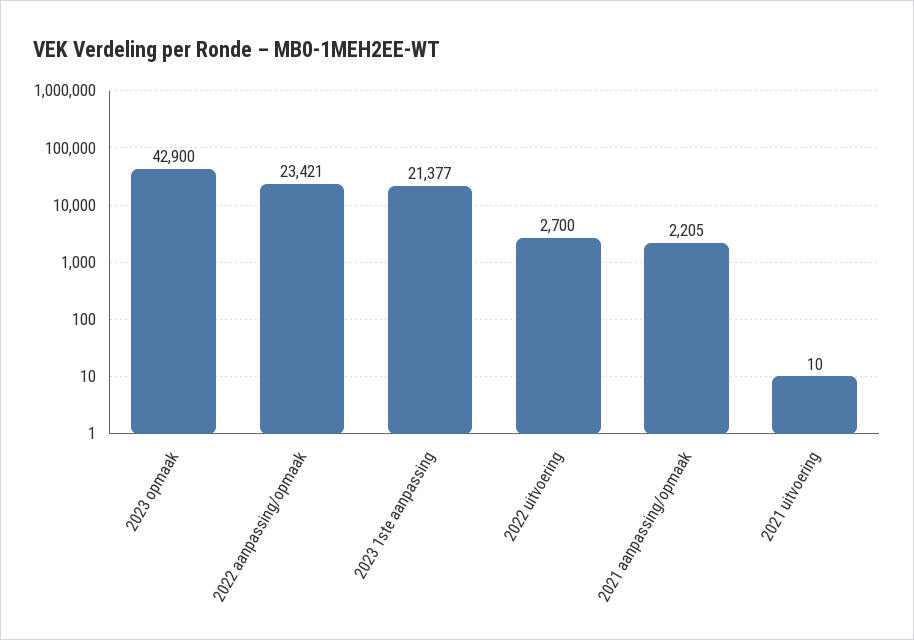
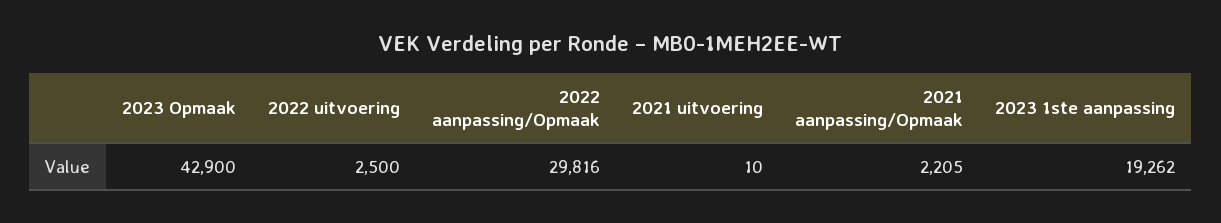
2022 aanpassing/opmaak: 23421 -> 29816
2023 1ste aanpassing: 21377 -> 19262
2022 uitvoering: 2700 -> 2500

